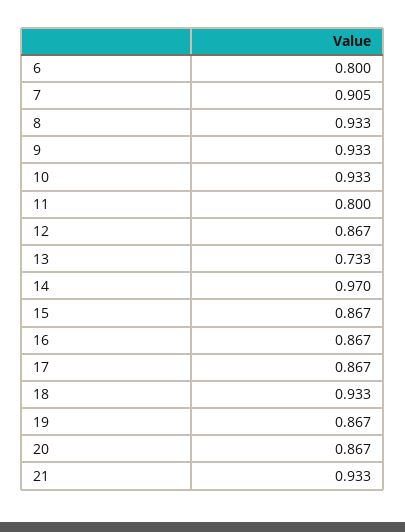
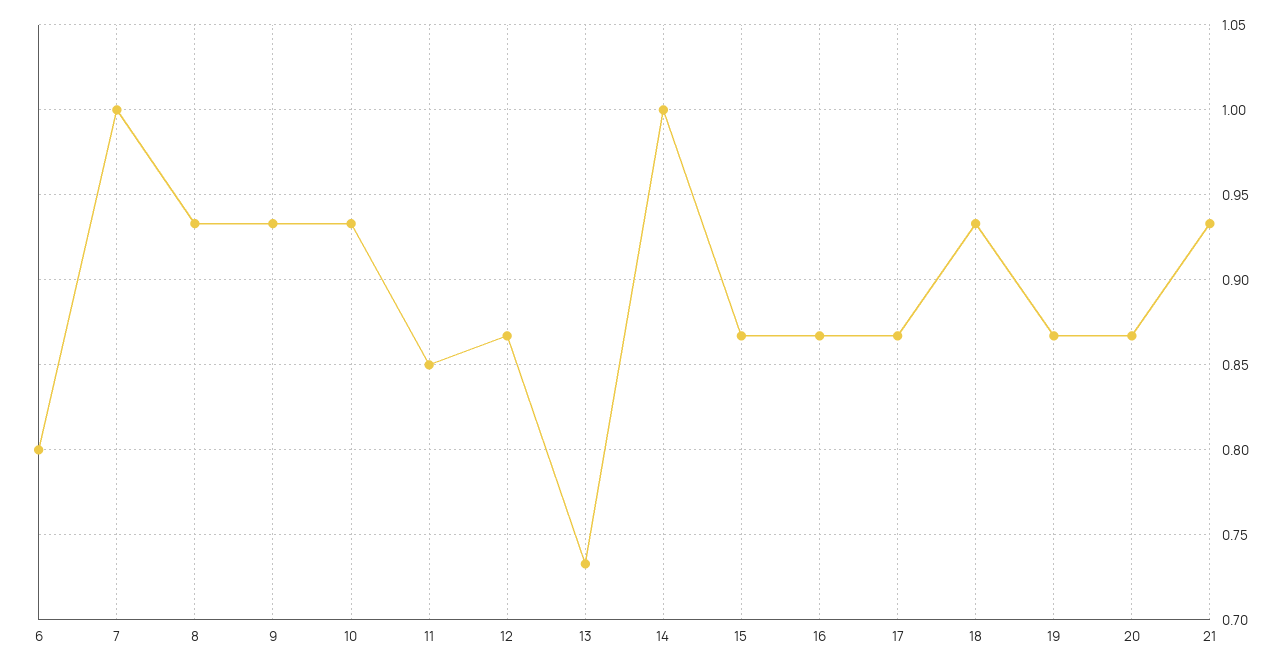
7: 0.905 -> 1
11: 0.8 -> 0.85
14: 0.97 -> 1

